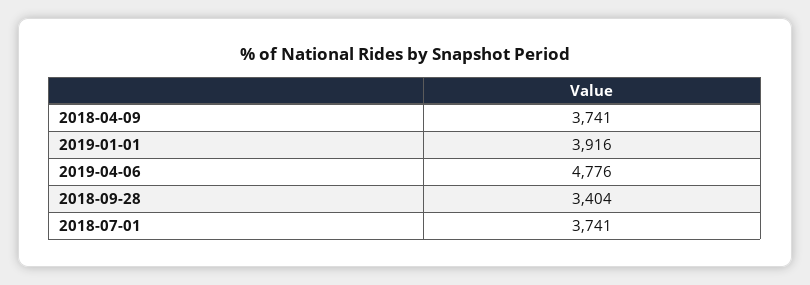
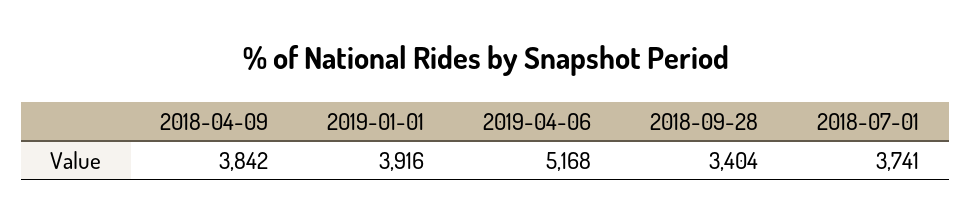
2018-04-09: 3741 -> 3842
2019-04-06: 4776 -> 5168

